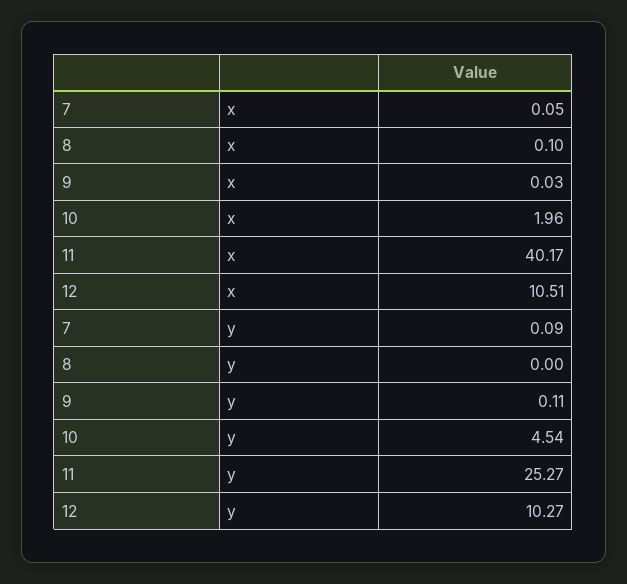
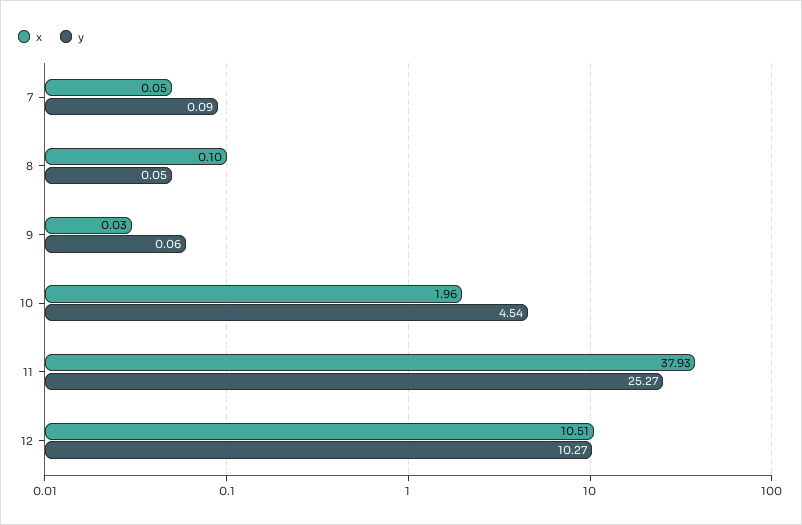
x, 11: 40.17 -> 37.93
y, 8: 0 -> 0.05
y, 9: 0.11 -> 0.06

